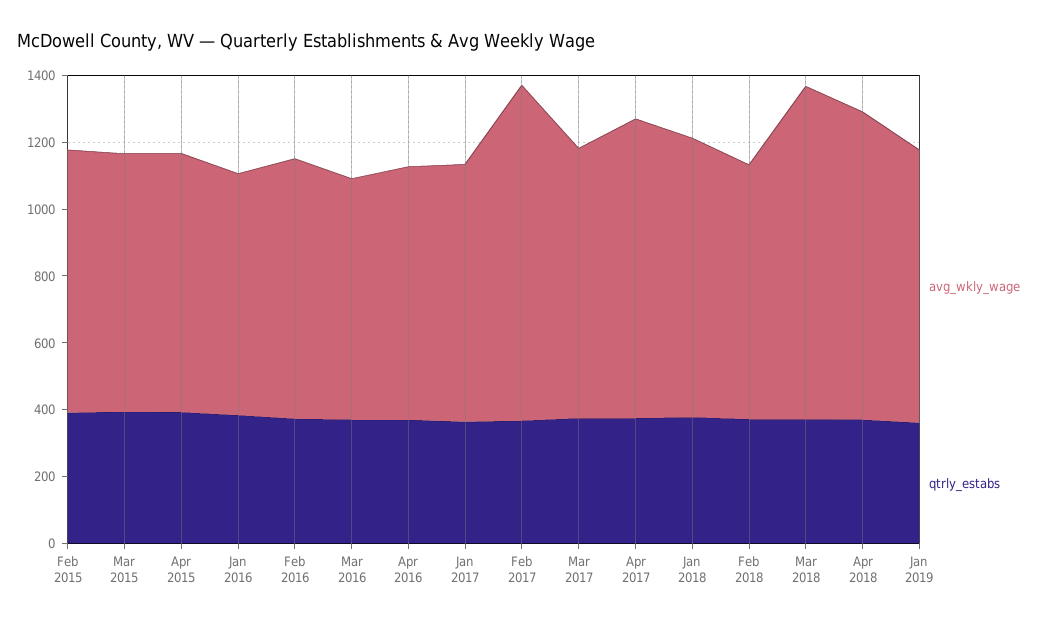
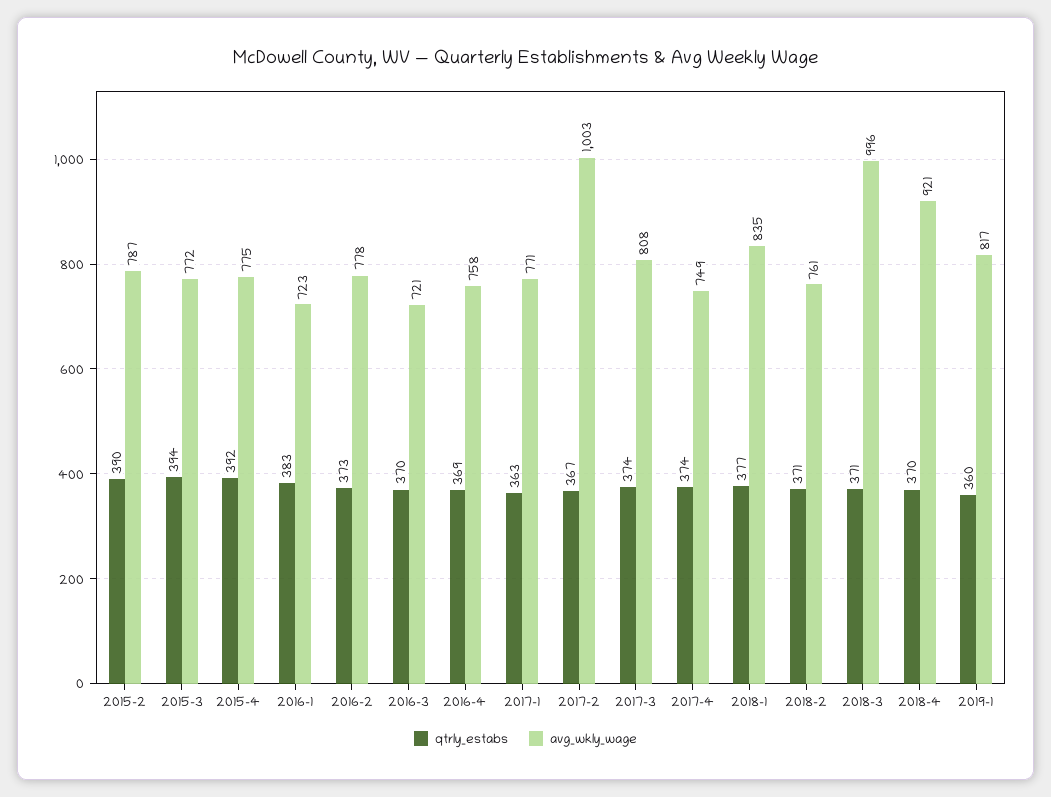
avg_wkly_wage, Apr 2017: 900 -> 749

